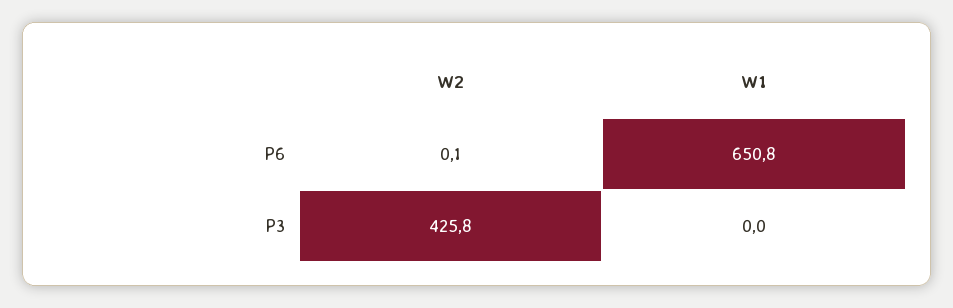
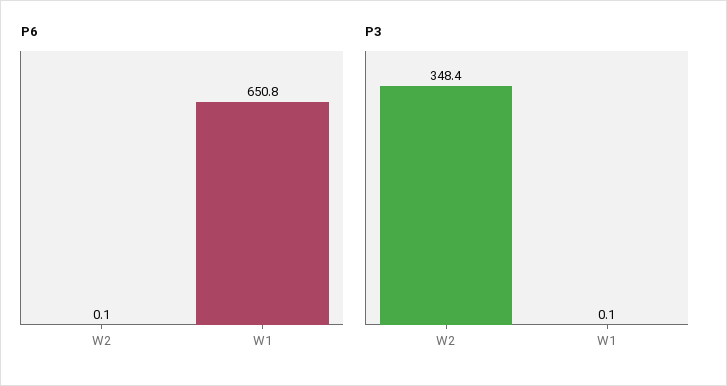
P3, W2: 425.8 -> 348.4
P3, W1: 0 -> 0.1

